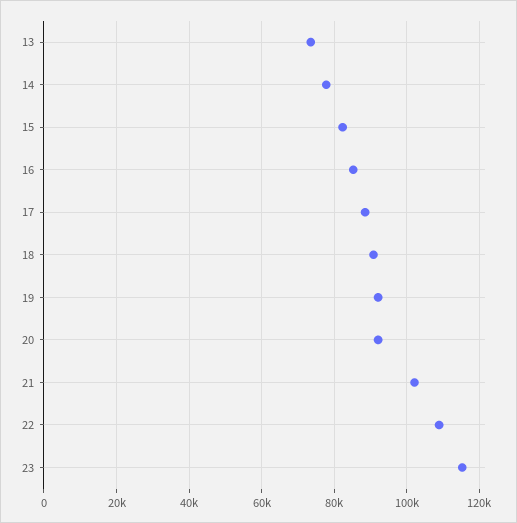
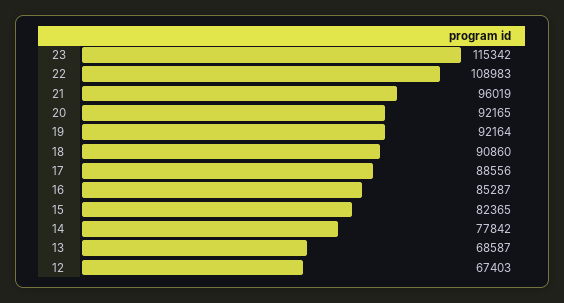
13: 74000 -> 68587
21: 102000 -> 96019
12: none -> 67403

